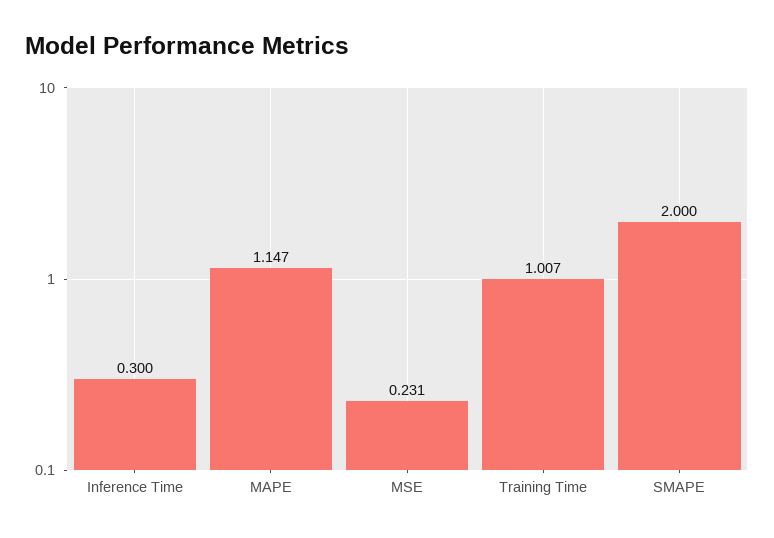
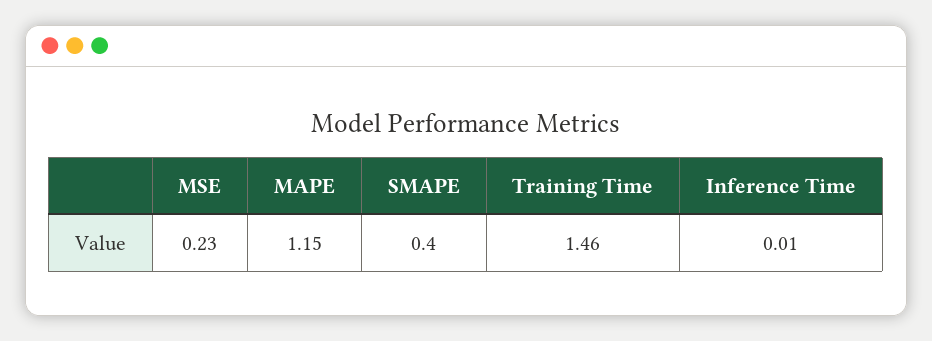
Inference Time: 0.3 -> 0.01
Training Time: 1.007 -> 1.46
SMAPE: 2 -> 0.4

